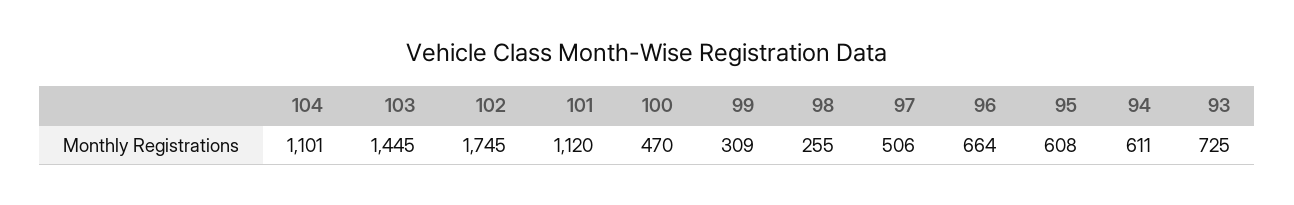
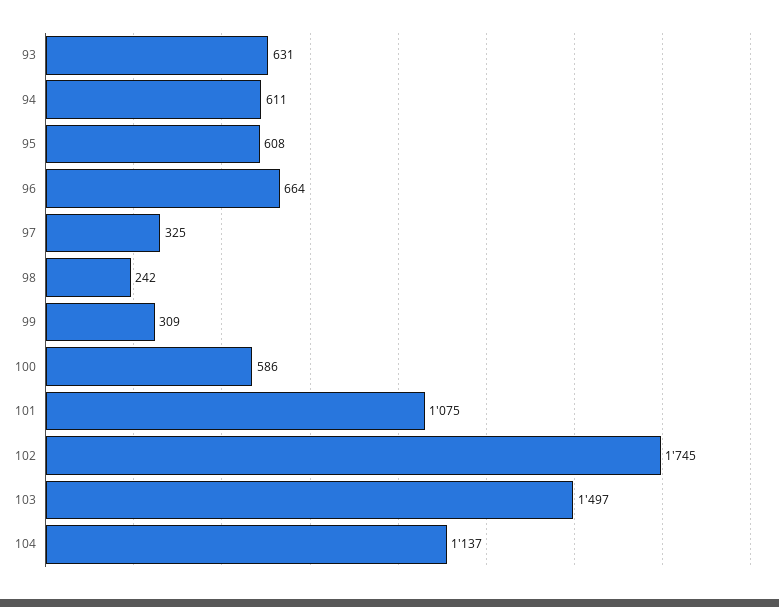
104: 1101 -> 1137
103: 1445 -> 1497
101: 1120 -> 1075
100: 470 -> 586
98: 255 -> 242
97: 506 -> 325
93: 725 -> 631

